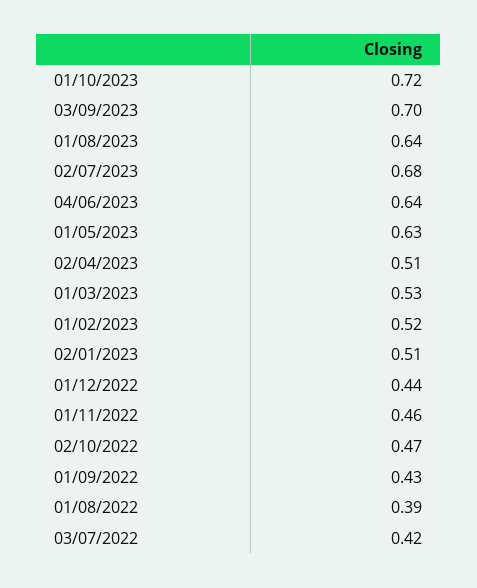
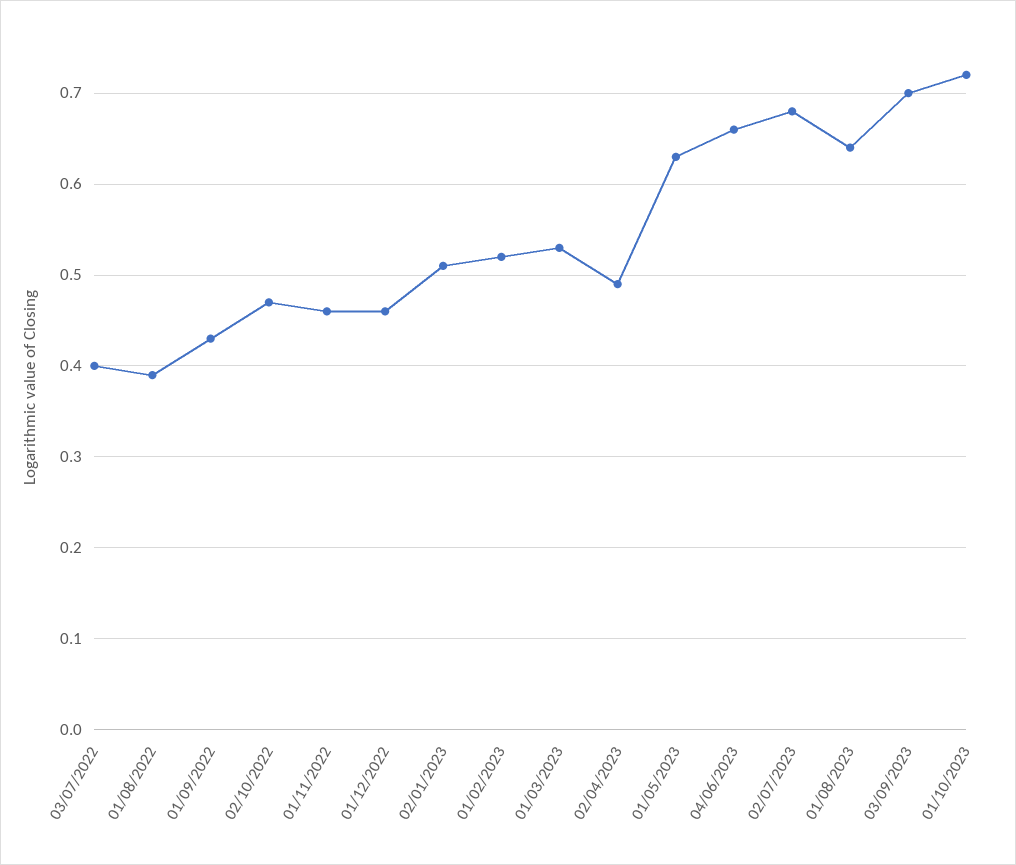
04/06/2023: 0.64 -> 0.66
02/04/2023: 0.51 -> 0.49
01/12/2022: 0.44 -> 0.46
03/07/2022: 0.42 -> 0.4

